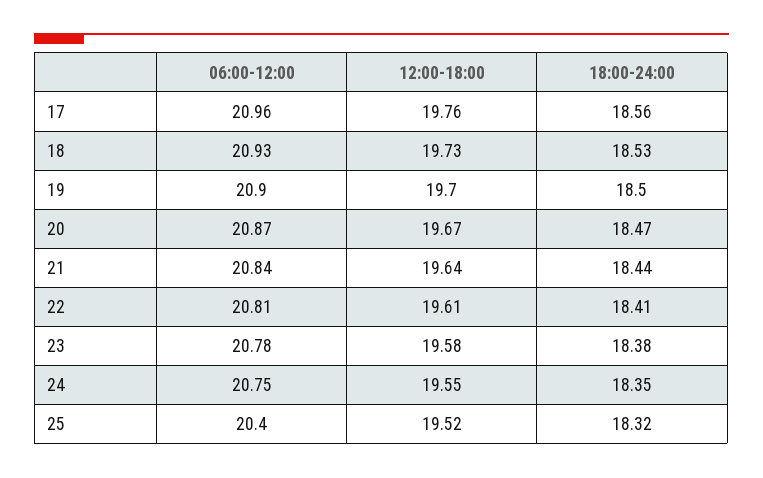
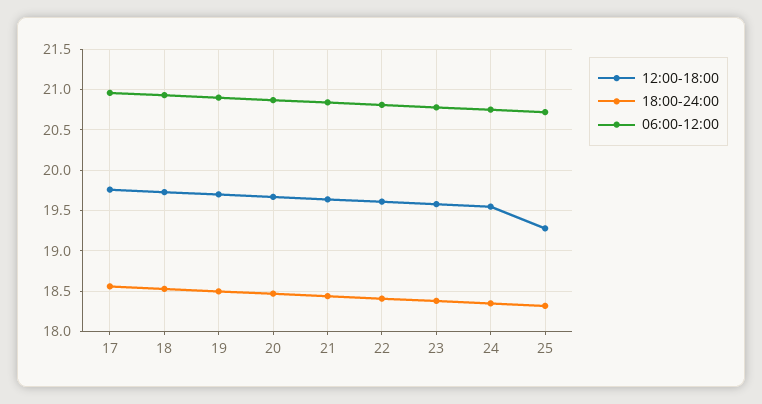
06:00-12:00, 25: 20.4 -> 20.7
12:00-18:00, 25: 19.52 -> 19.3

